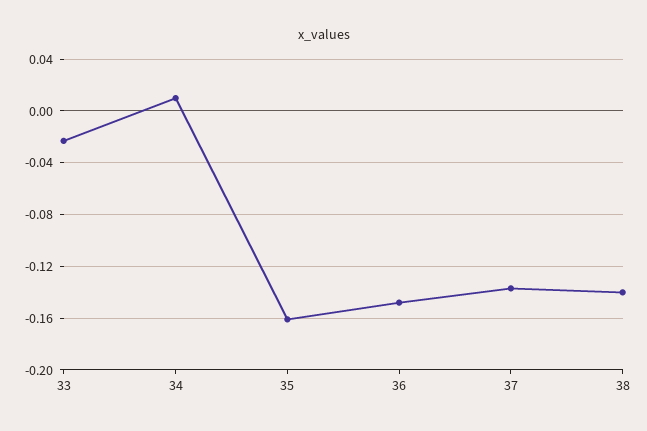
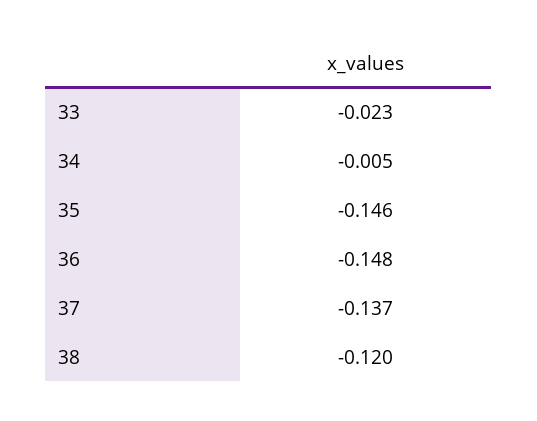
34: 0.01 -> -0.005
35: -0.16 -> -0.146
38: -0.14 -> -0.12

